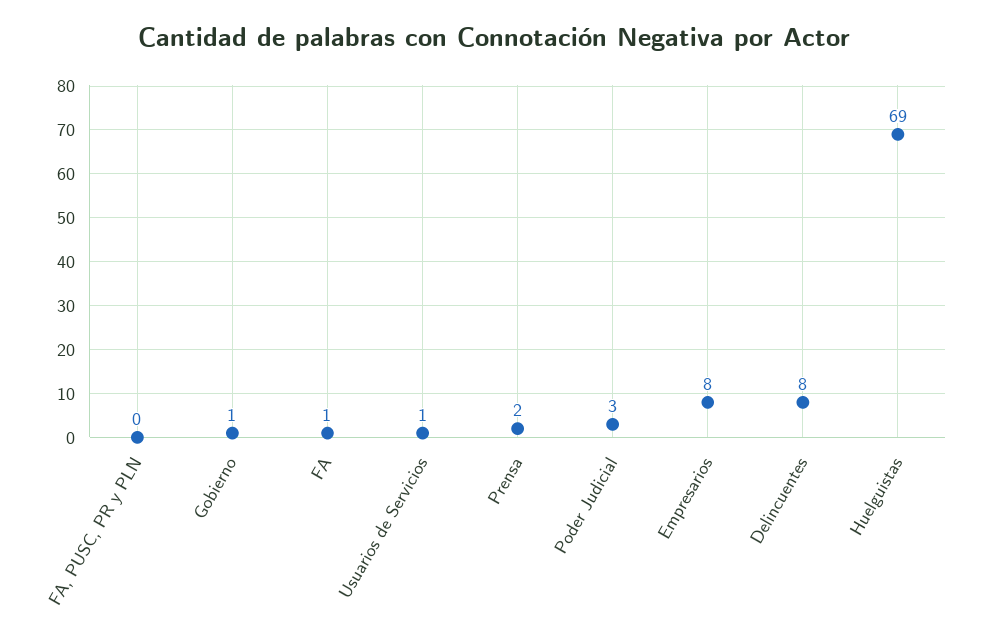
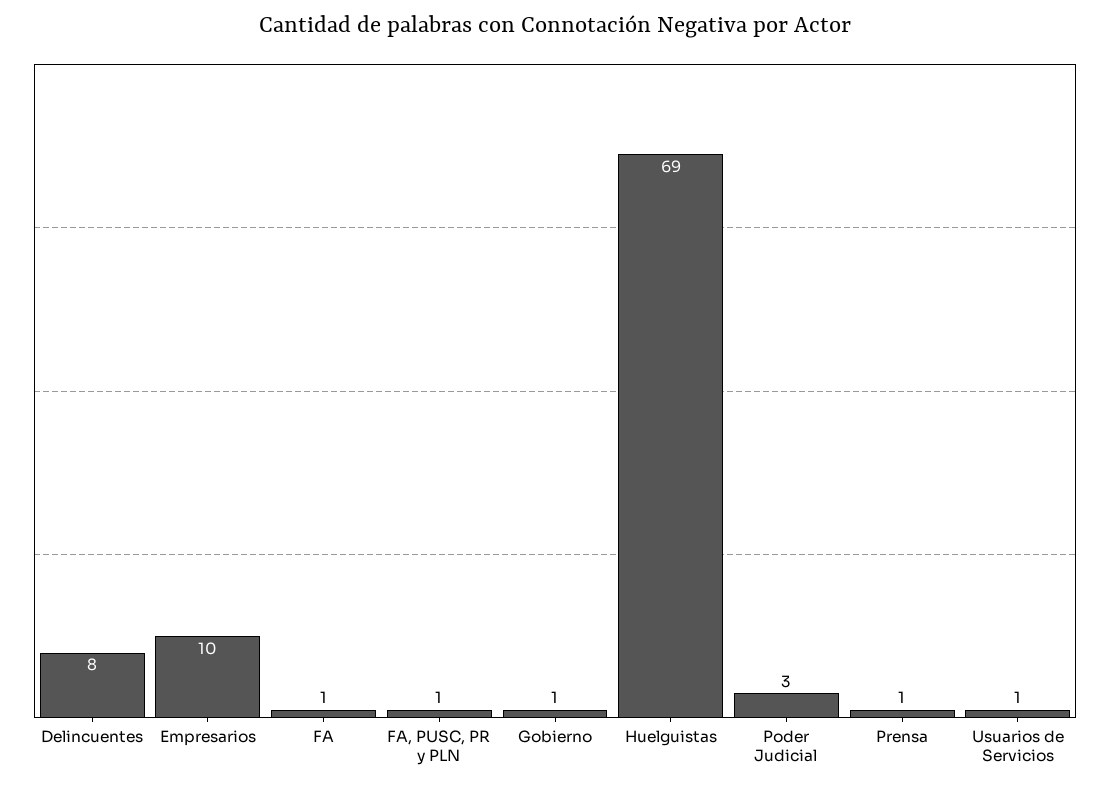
FA, PUSC, PR y PLN: 0 -> 1
Prensa: 2 -> 1
Empresarios: 8 -> 10

